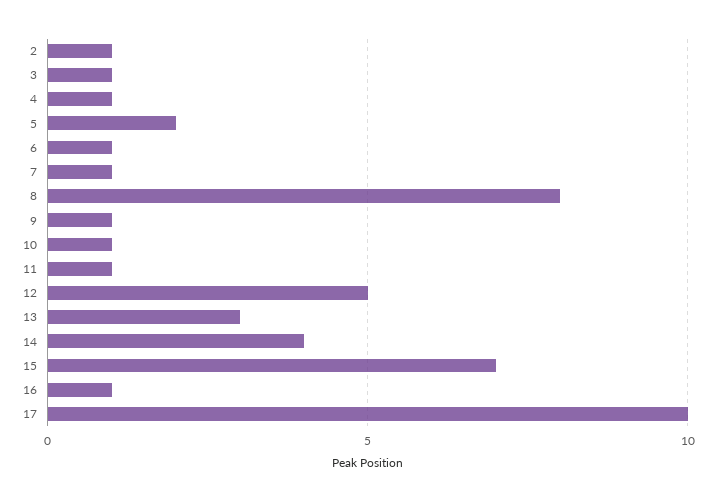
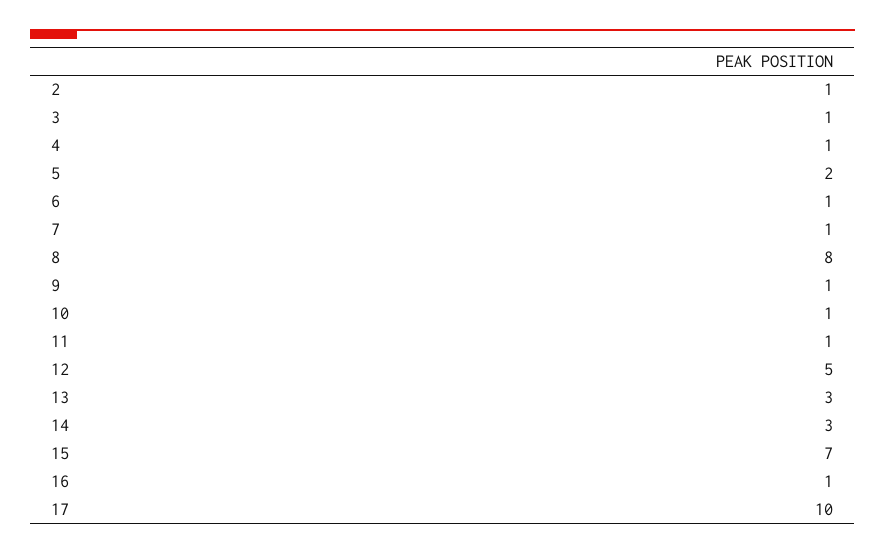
14: 4 -> 3

